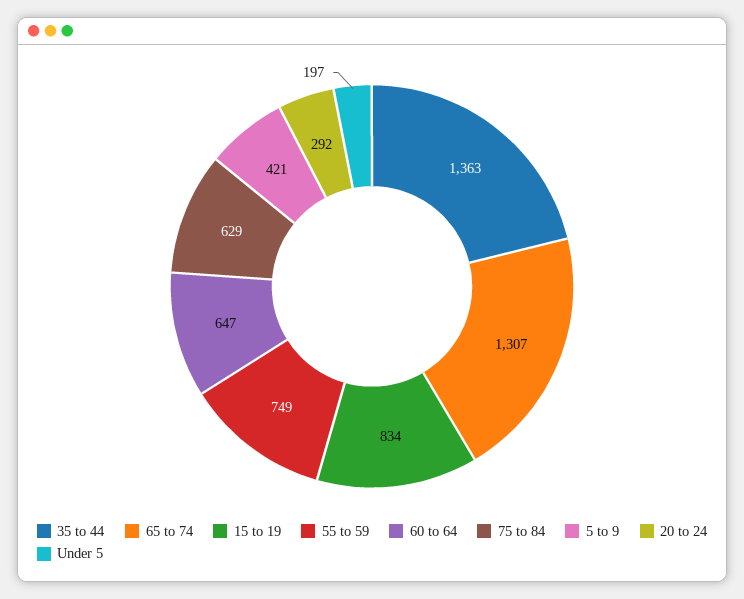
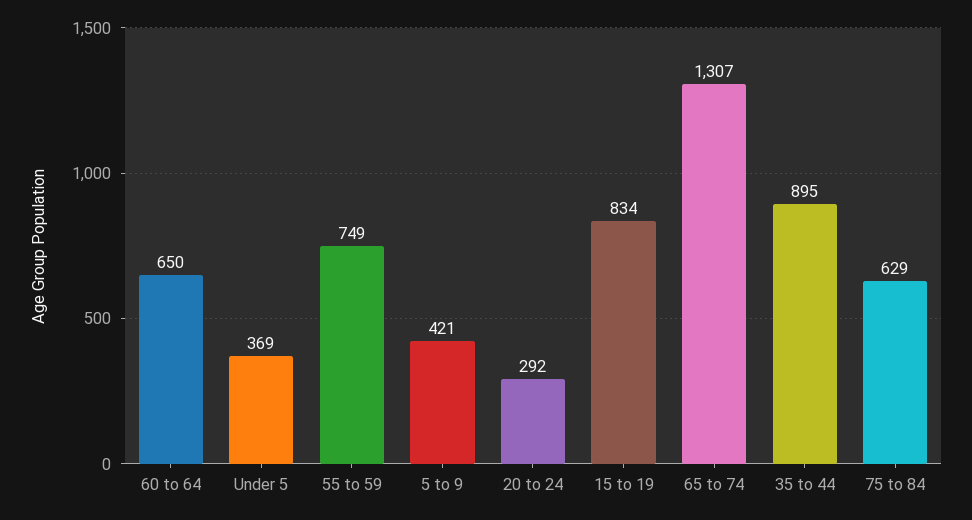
35 to 44: 1363 -> 895
60 to 64: 647 -> 650
Under 5: 197 -> 369

